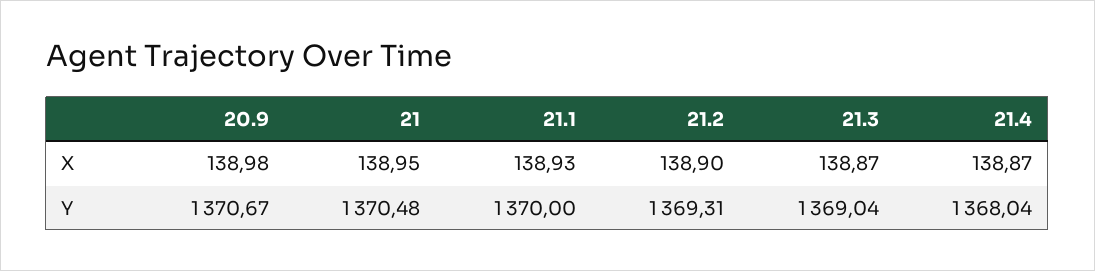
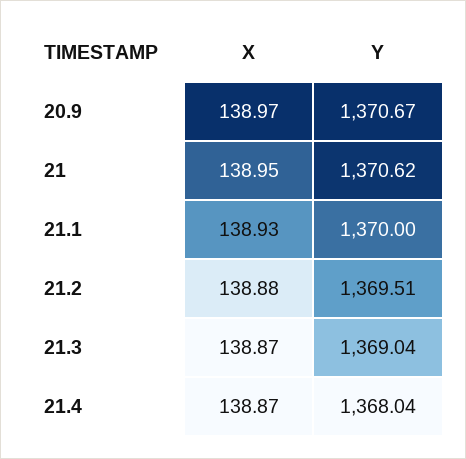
20.9, X: 138.98 -> 138.97
21.2, X: 138.9 -> 138.88
21, Y: 1370.48 -> 1370.62
21.2, Y: 1369.31 -> 1369.51

